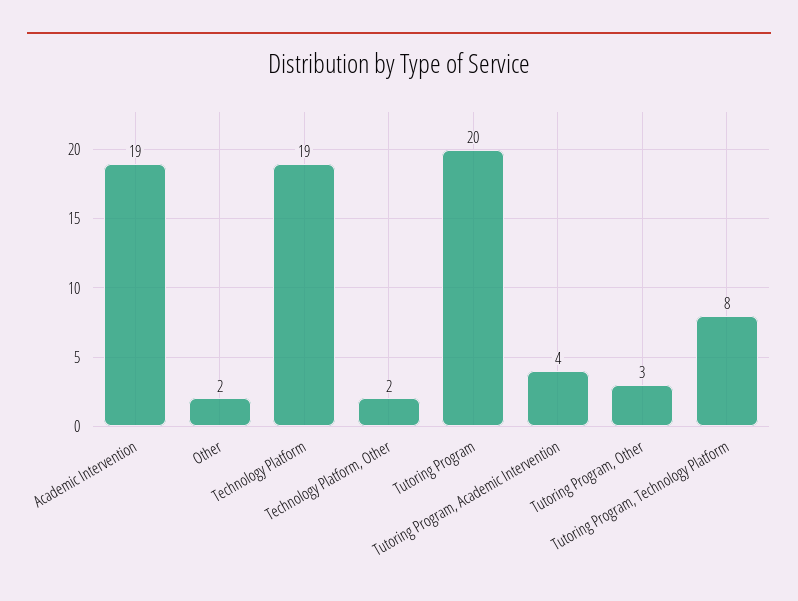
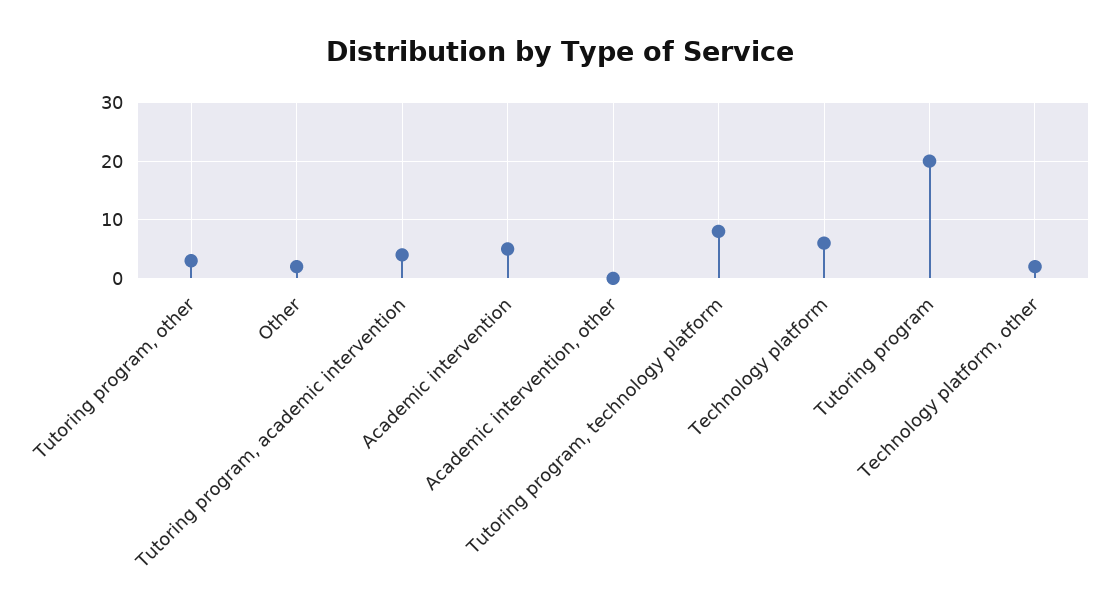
Academic Intervention: 19 -> 5
Technology Platform: 19 -> 5
Academic intervention, other: none -> 0

